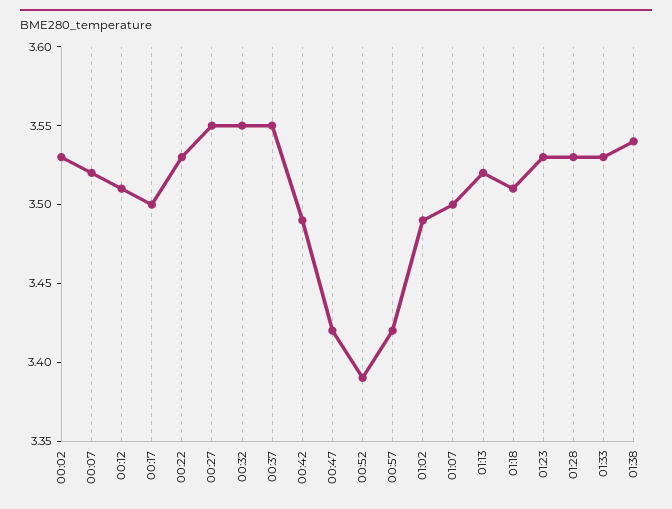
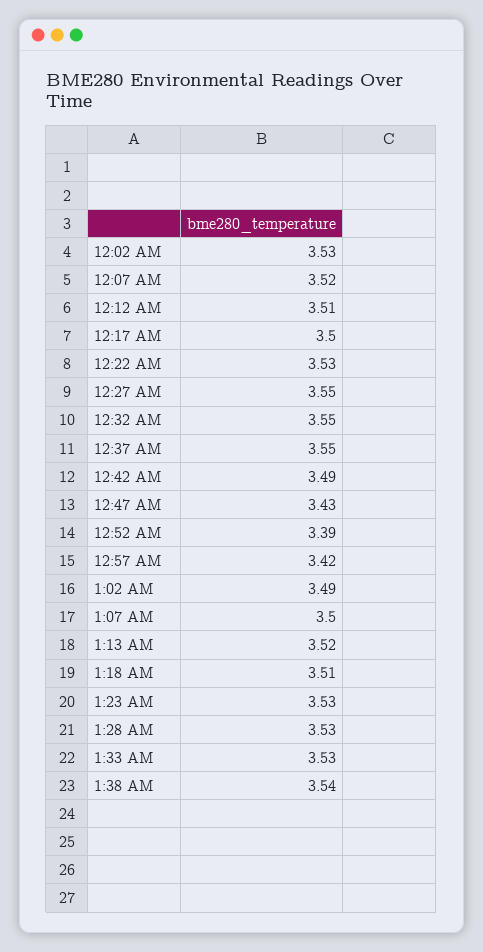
00:47: 3.42 -> 3.43

